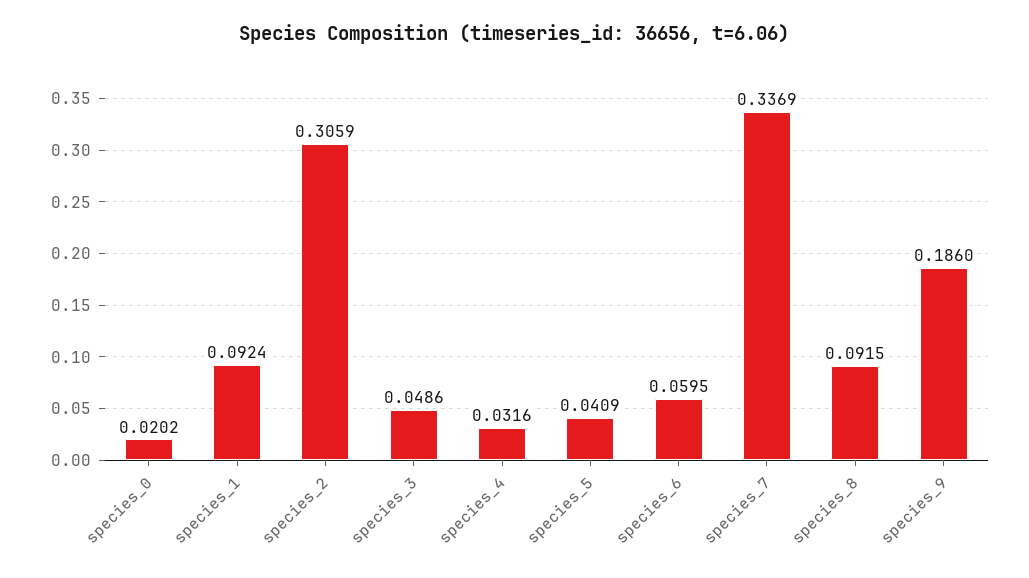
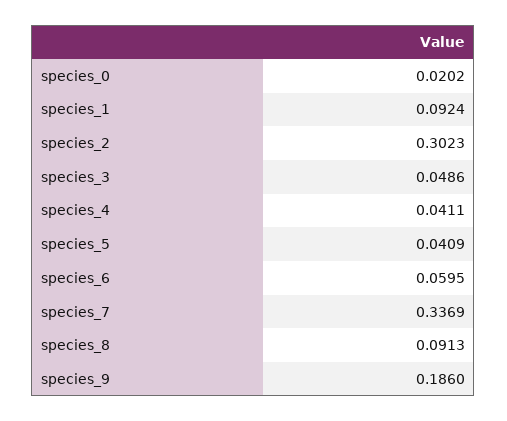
species_2: 0.3059 -> 0.3023
species_4: 0.0316 -> 0.0411
species_8: 0.0915 -> 0.0913

